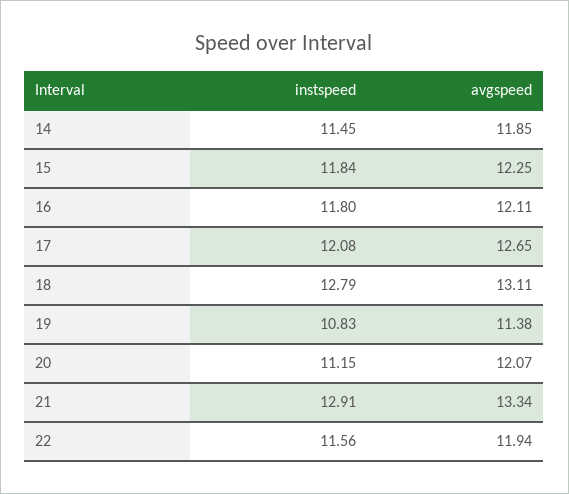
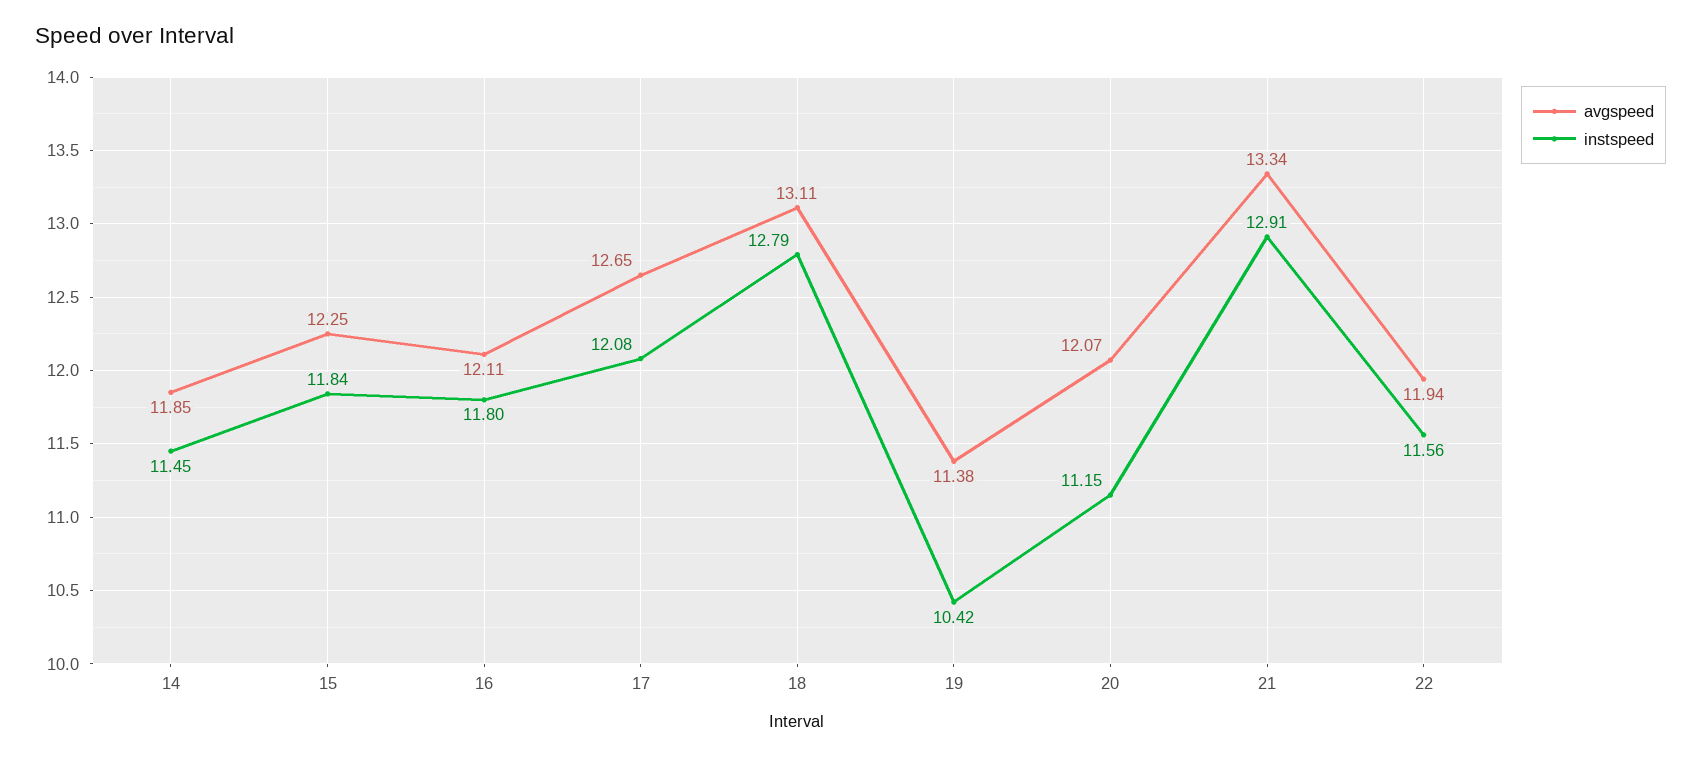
instspeed, 19: 10.83 -> 10.42

